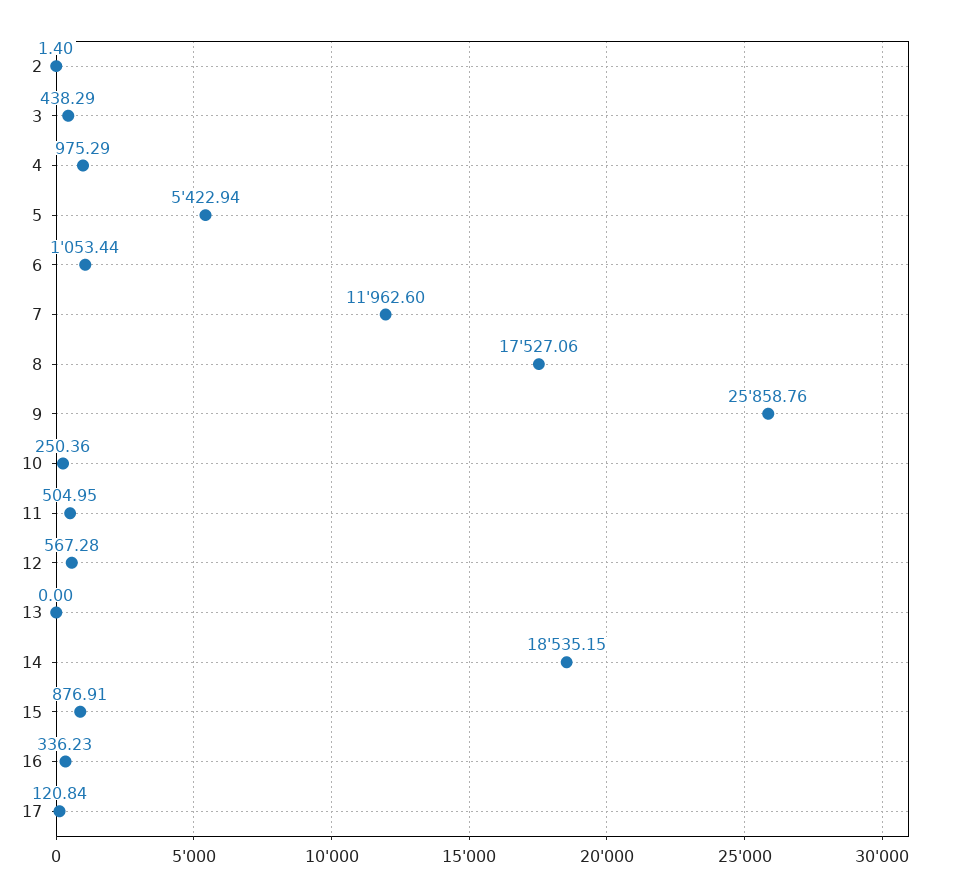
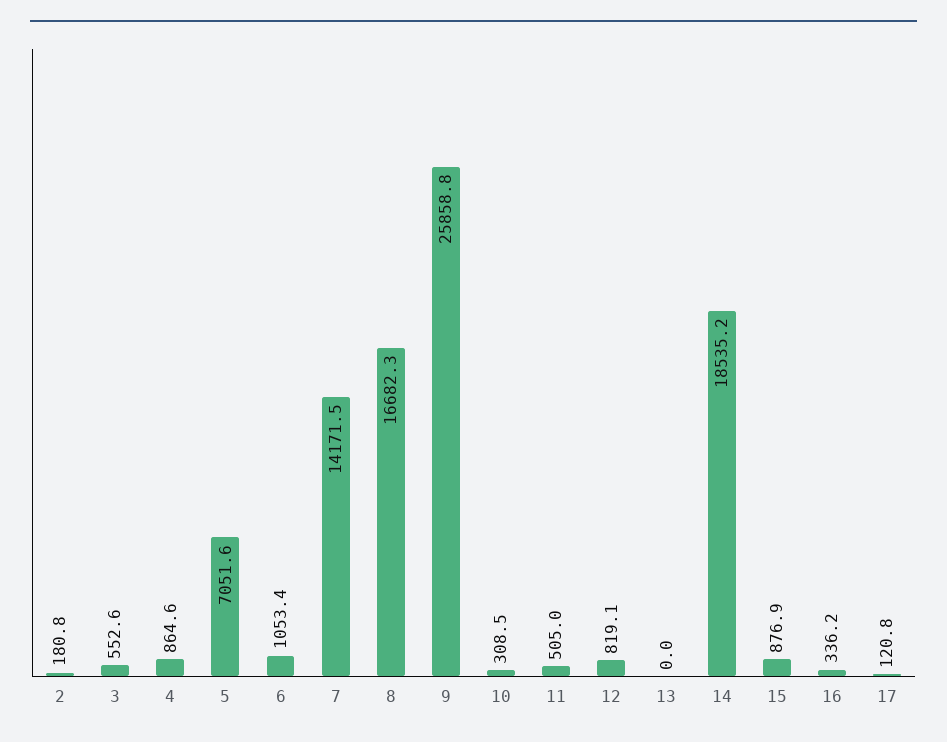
2: 1.4 -> 180.8
3: 438.29 -> 552.6
4: 975.29 -> 864.6
5: 5422.94 -> 7051.6
7: 11962.6 -> 14171.5
8: 17527.06 -> 16682.3
10: 250.36 -> 308.5
12: 567.28 -> 819.1

